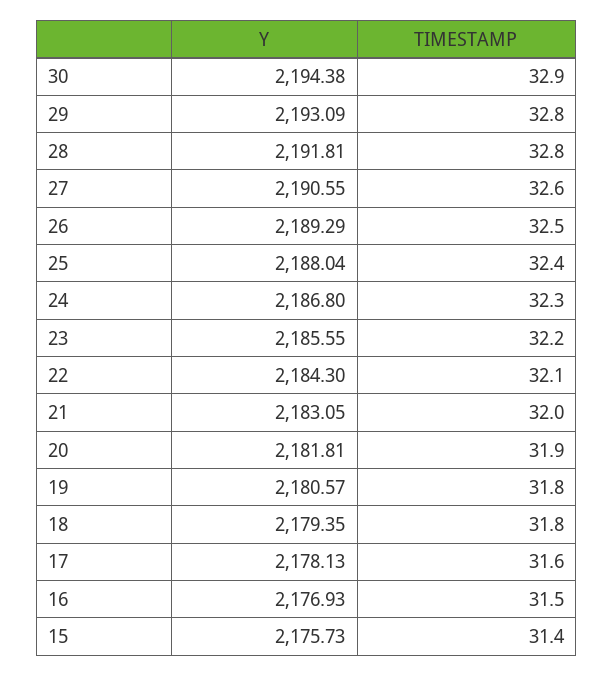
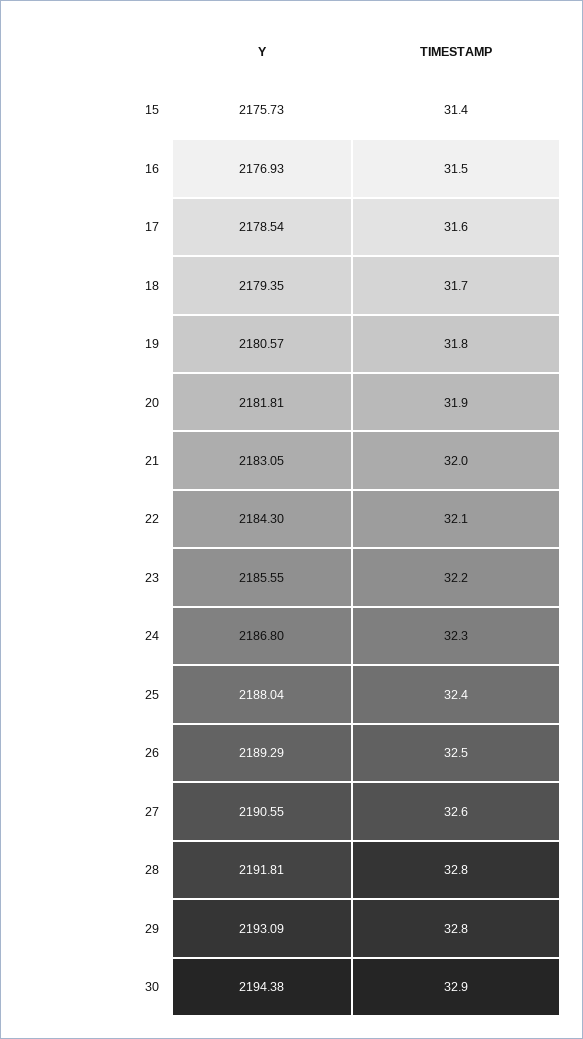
TIMESTAMP, 18: 31.8 -> 31.7
Y, 17: 2178.13 -> 2178.54

